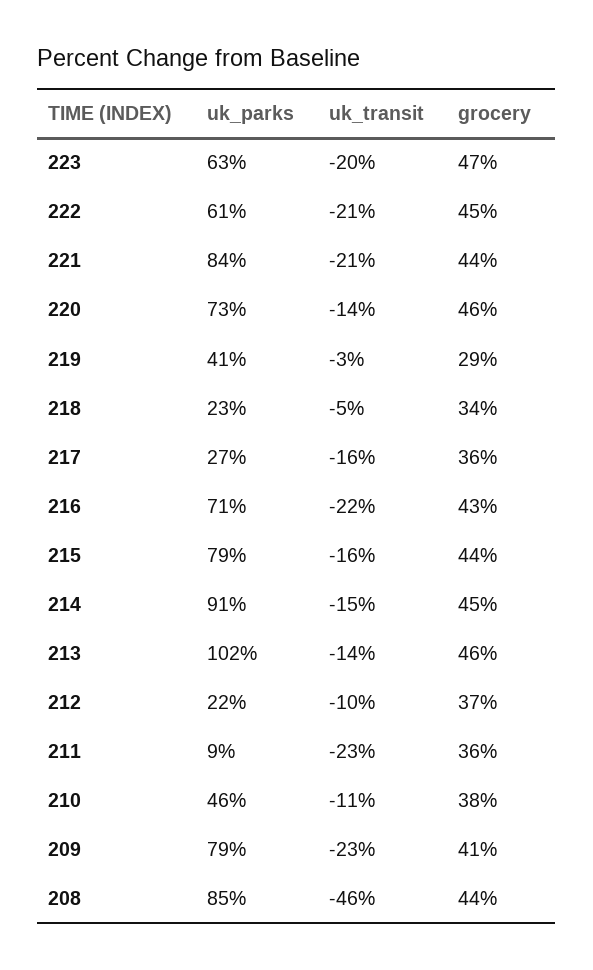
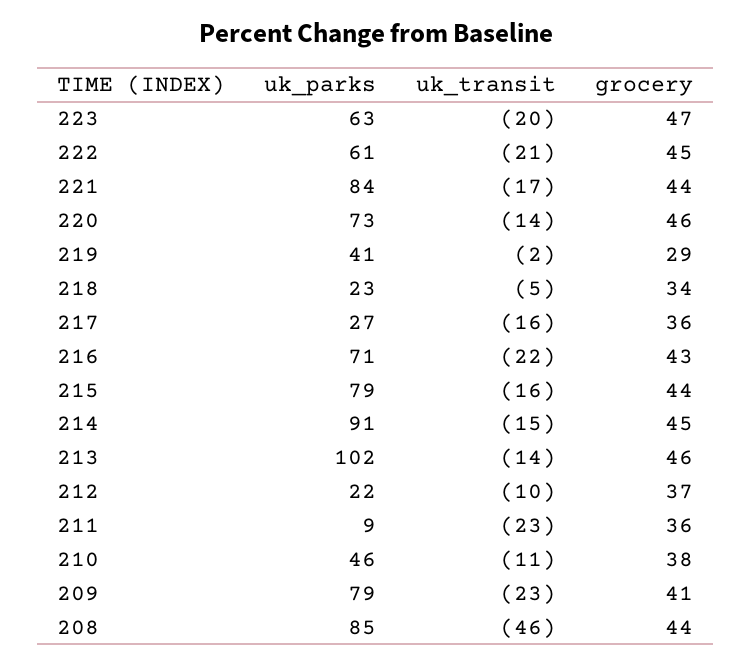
uk_transit, 221: -21 -> -17
uk_transit, 219: -3 -> -2

